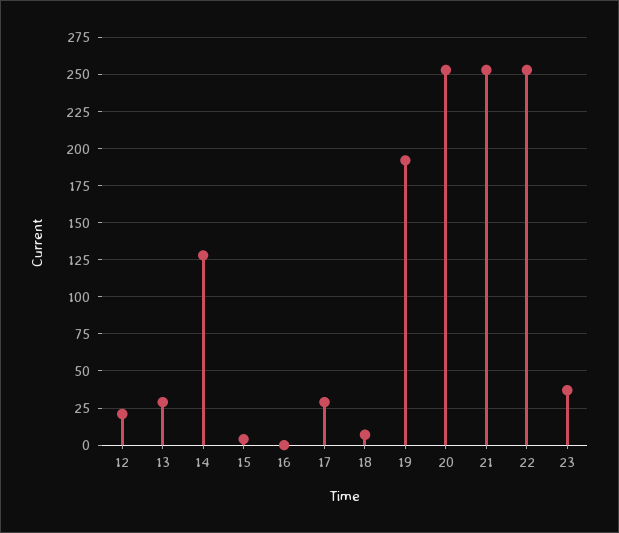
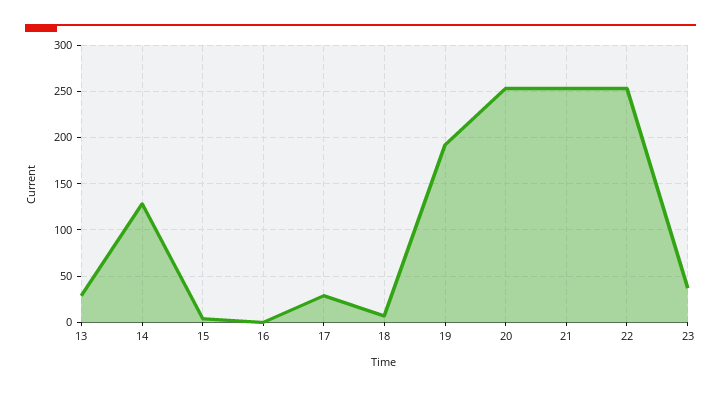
12: 20 -> none

